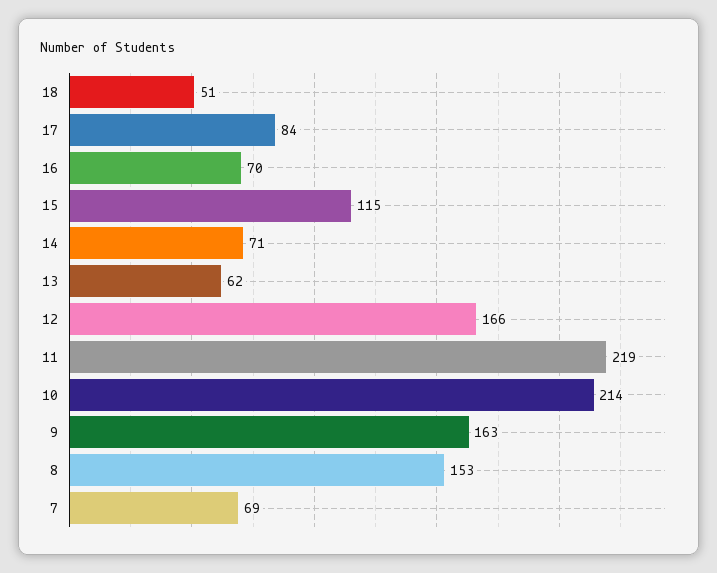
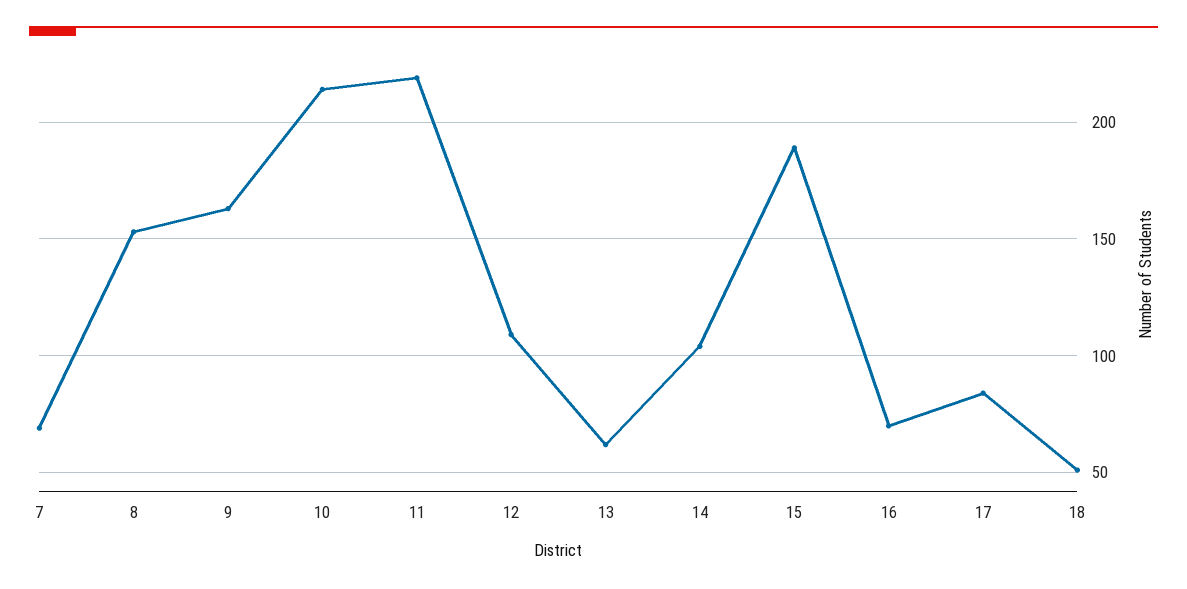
15: 115 -> 190
14: 71 -> 105
12: 166 -> 110

